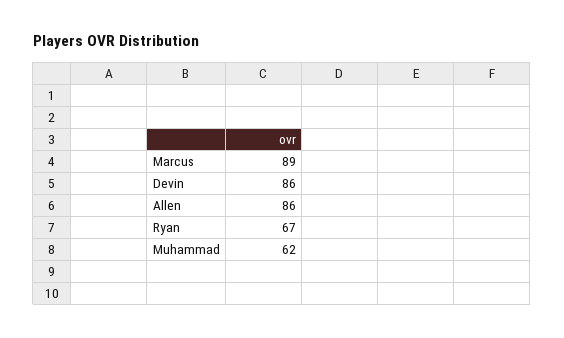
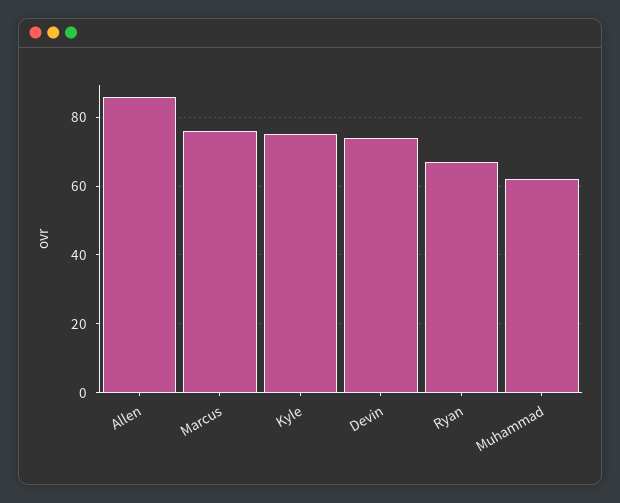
Marcus: 89 -> 75
Devin: 86 -> 75
Kyle: none -> 75

